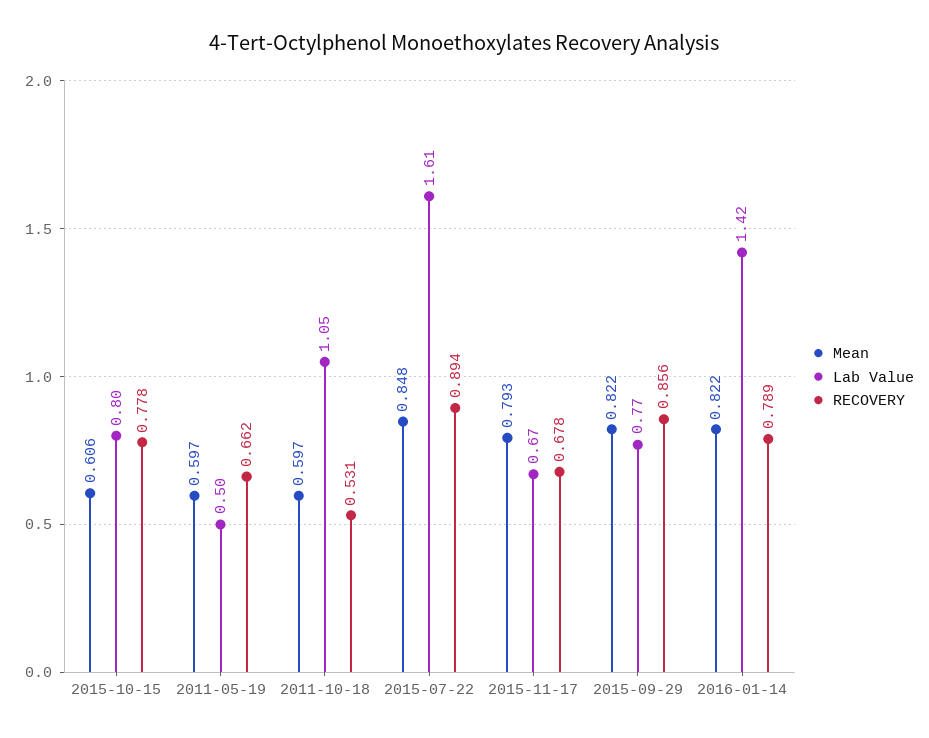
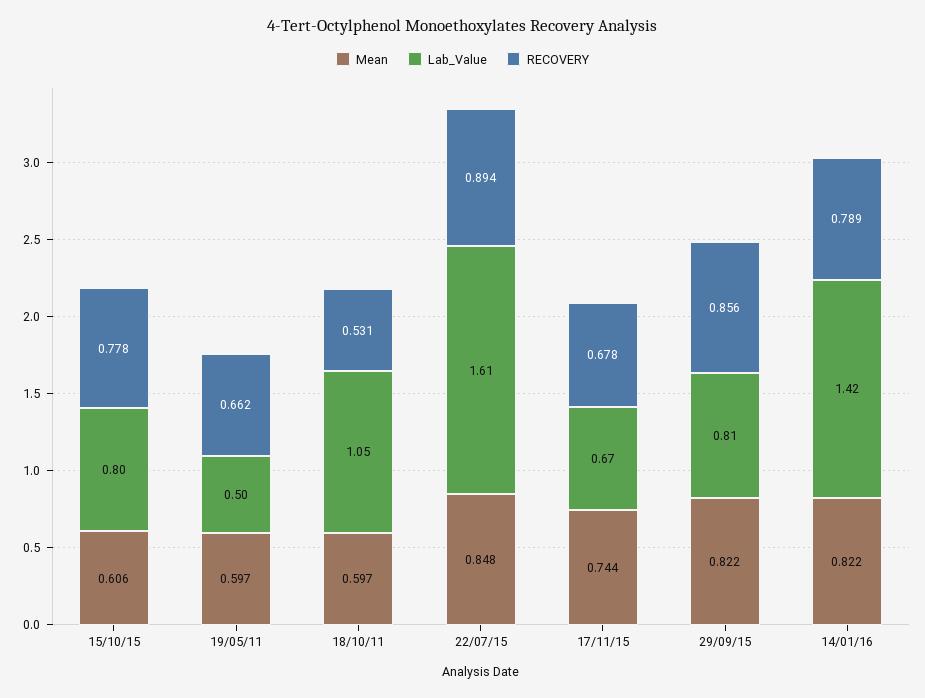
Mean, 2015-11-17: 0.793 -> 0.744
Lab Value, 2015-09-29: 0.77 -> 0.81

